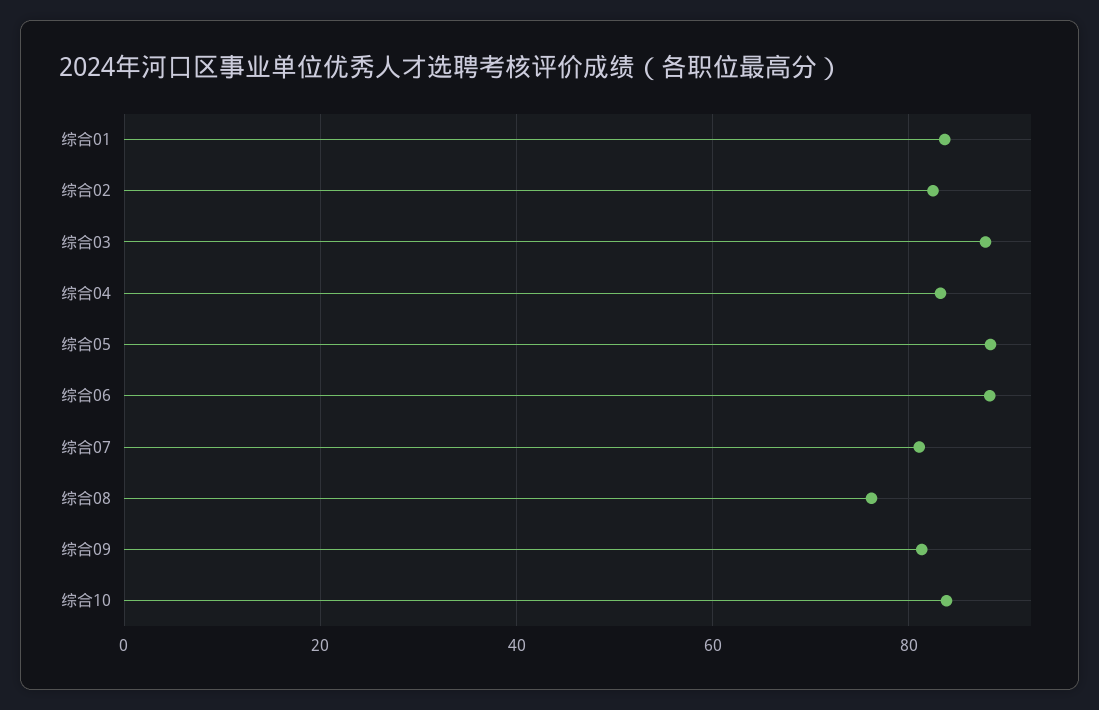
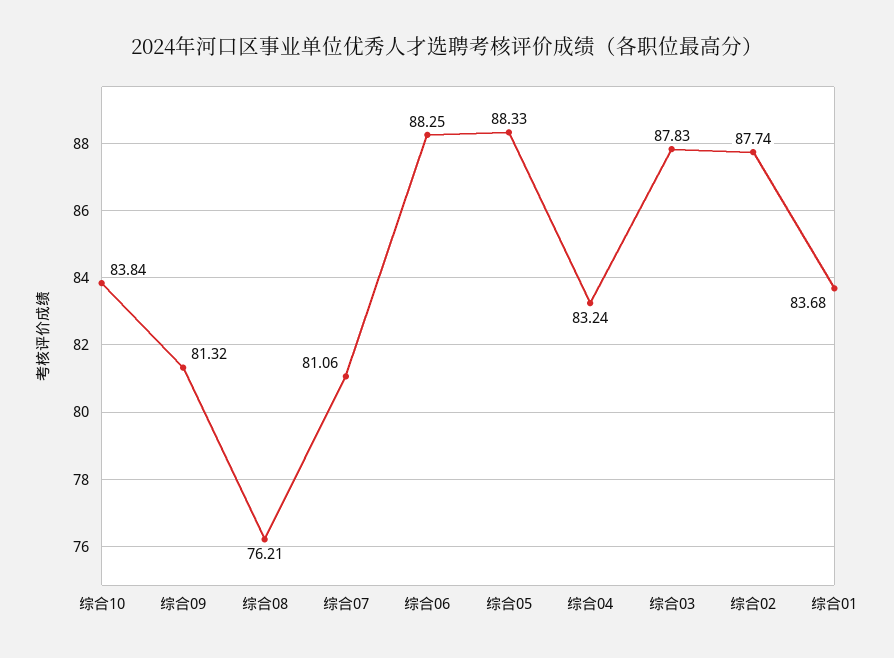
综合02: 82 -> 87.74

